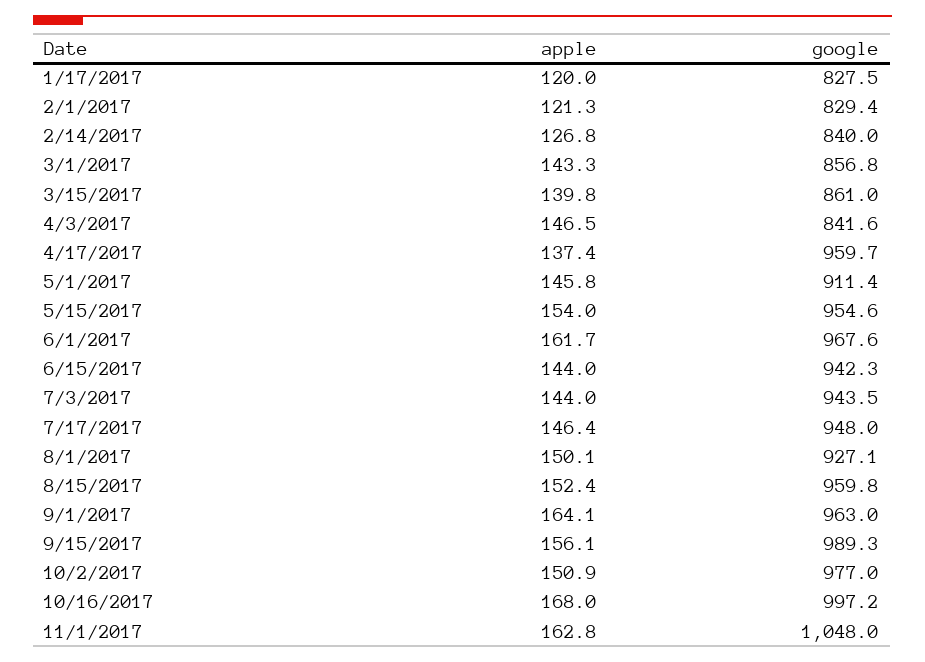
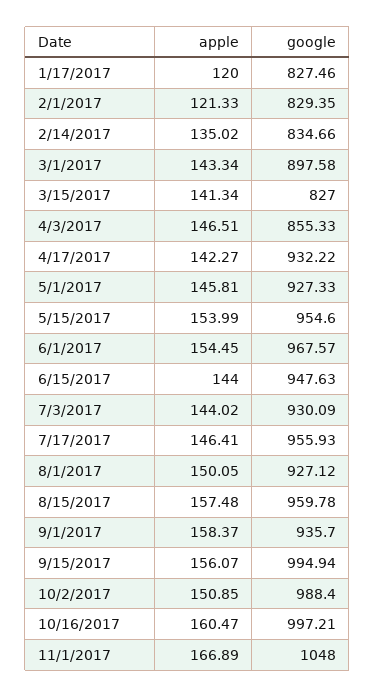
apple, 2/14/2017: 126.8 -> 135.02
google, 2/14/2017: 840 -> 834.66
google, 3/1/2017: 856.8 -> 897.58
apple, 3/15/2017: 139.8 -> 141.34
google, 3/15/2017: 861 -> 827
google, 4/3/2017: 841.6 -> 855.33
apple, 4/17/2017: 137.4 -> 142.27
google, 4/17/2017: 959.7 -> 932.22
google, 5/1/2017: 911.4 -> 927.33
apple, 6/1/2017: 161.7 -> 154.45
google, 6/15/2017: 942.3 -> 947.63
google, 7/3/2017: 943.5 -> 930.09
google, 7/17/2017: 948 -> 955.93
apple, 8/15/2017: 152.4 -> 157.48
apple, 9/1/2017: 164.1 -> 158.37
google, 9/1/2017: 963 -> 935.7
google, 9/15/2017: 989.3 -> 994.94
google, 10/2/2017: 977 -> 988.4
apple, 10/16/2017: 168 -> 160.47
apple, 11/1/2017: 162.8 -> 166.89

